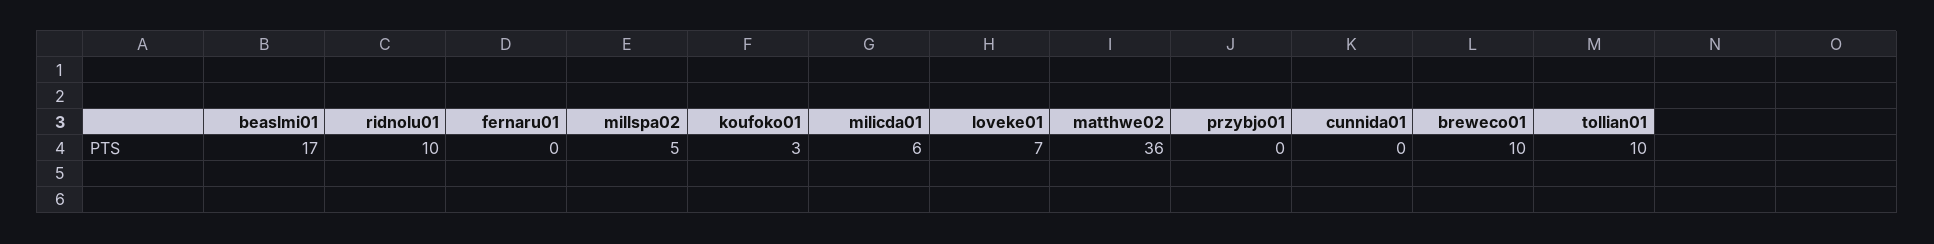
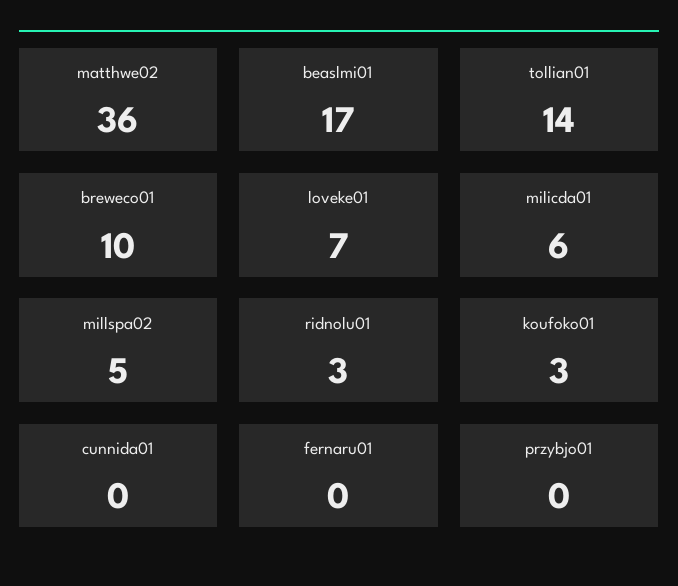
ridnolu01: 10 -> 3
tollian01: 10 -> 14

